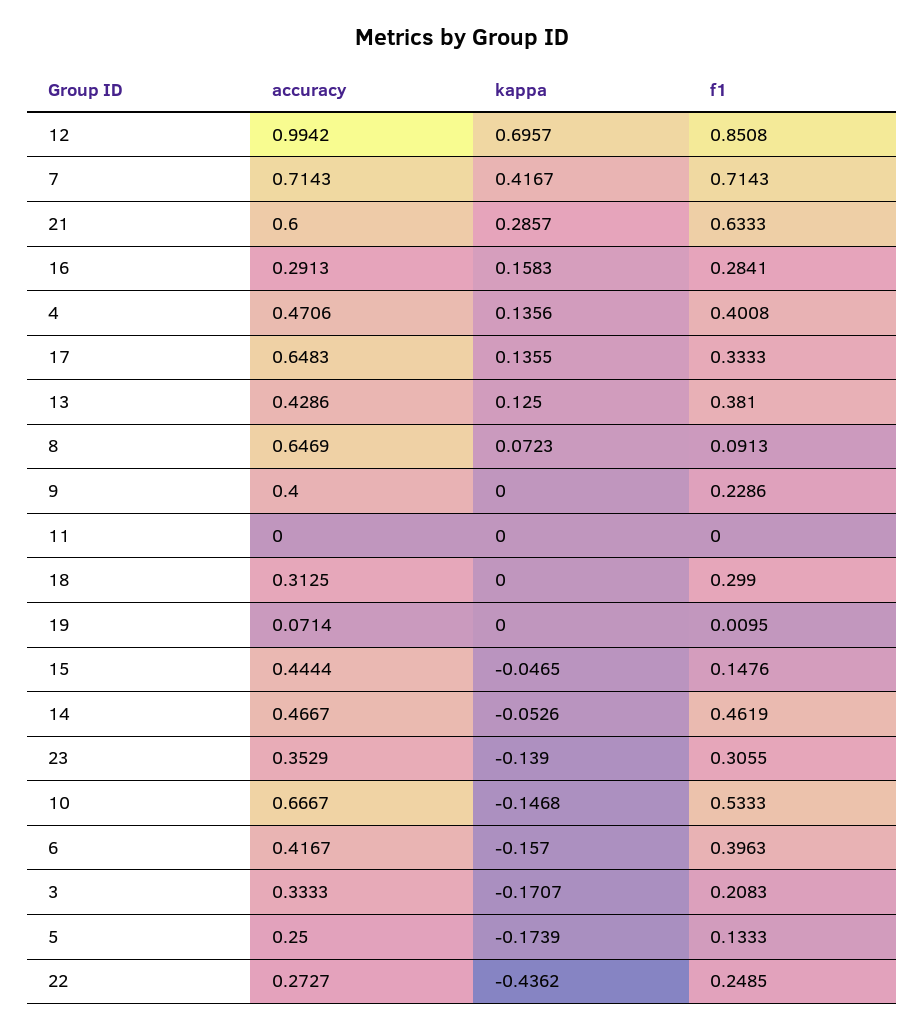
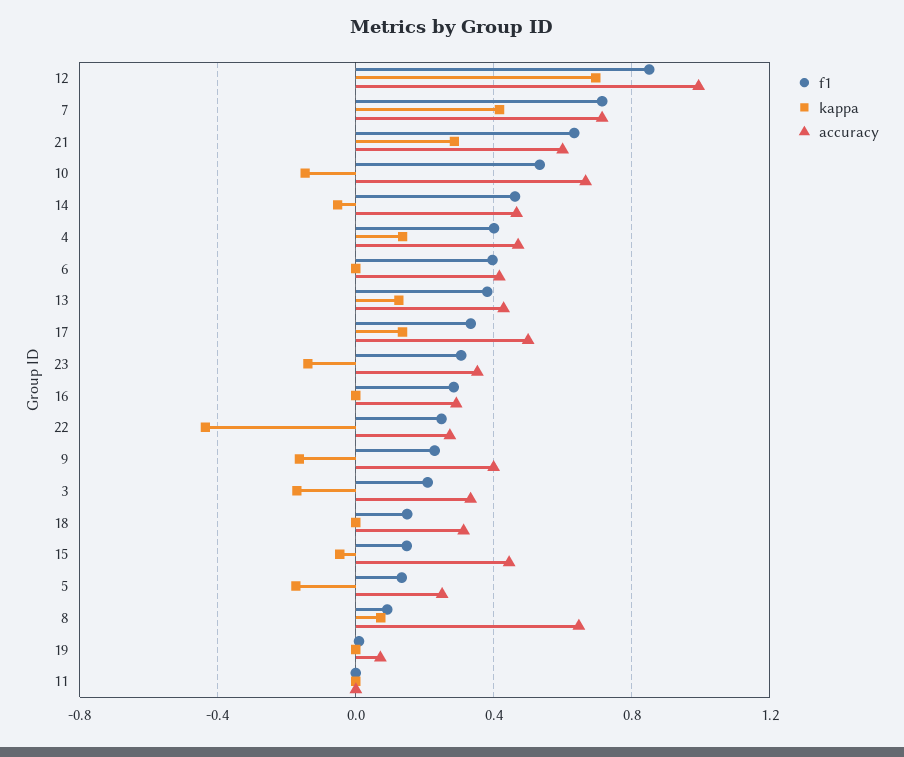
kappa, 16: 0.1583 -> 0
accuracy, 17: 0.6483 -> 0.5
kappa, 9: 0 -> -0.15
f1, 18: 0.299 -> 0.15
kappa, 6: -0.157 -> 0

